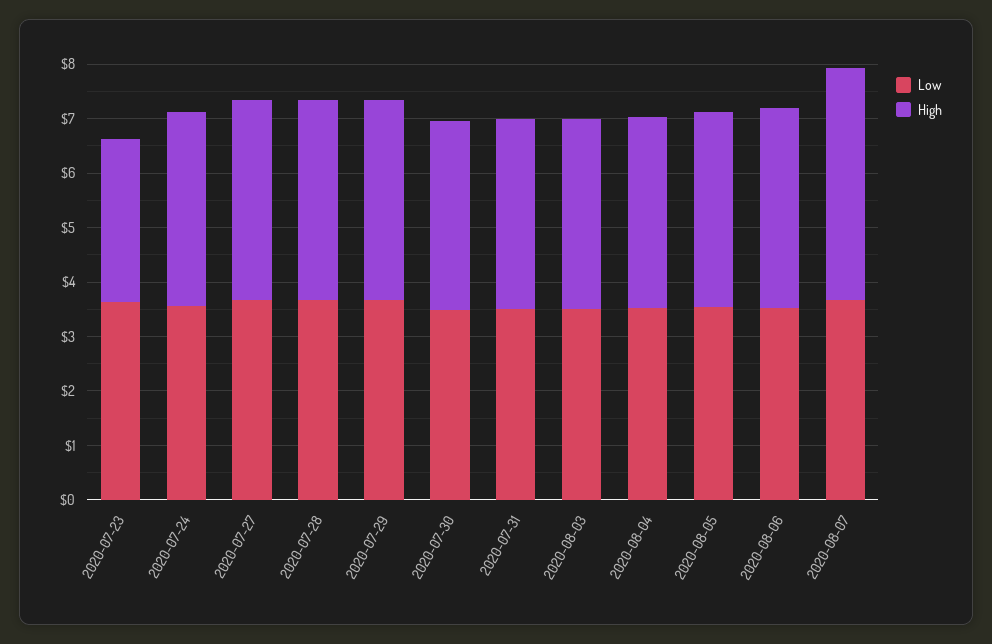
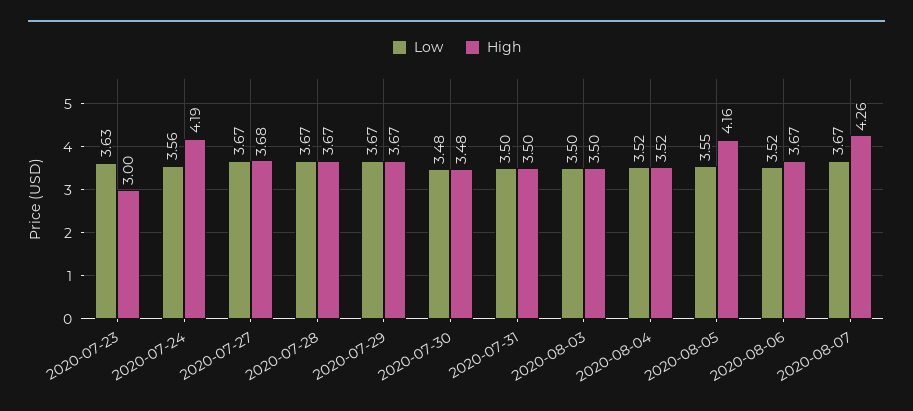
High, 2020-07-24: 3.6 -> 4.19
High, 2020-08-05: 3.6 -> 4.16

